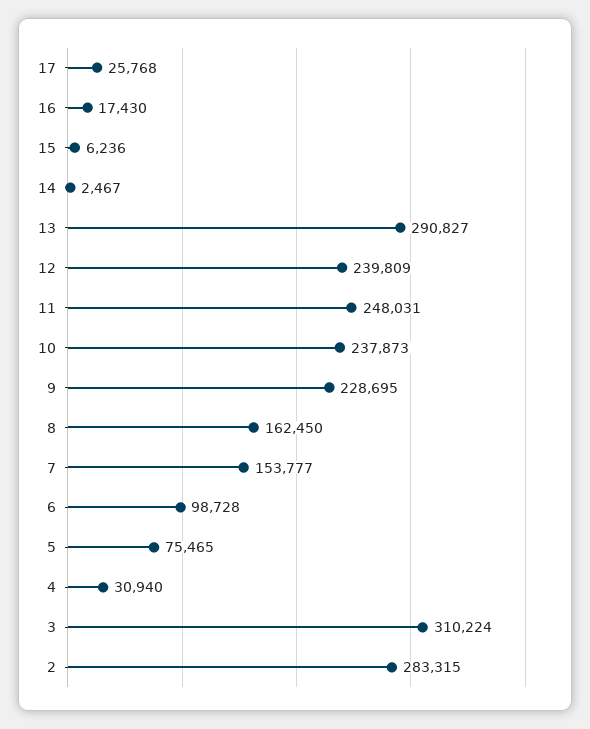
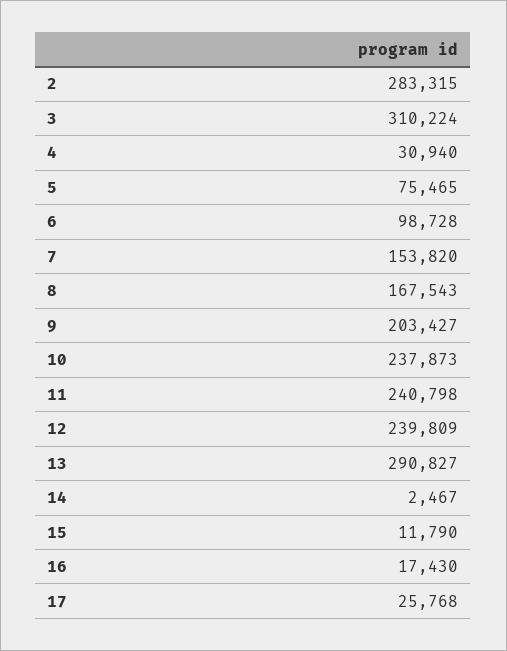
15: 6236 -> 11790
11: 248031 -> 240798
9: 228695 -> 203427
8: 162450 -> 167543
7: 153777 -> 153820

